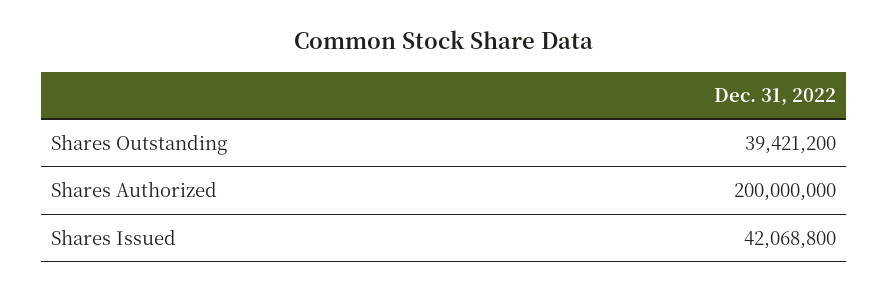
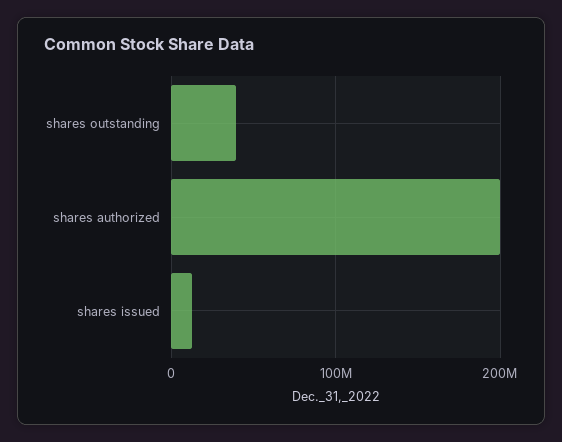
Shares Issued: 42068800 -> 10000000

